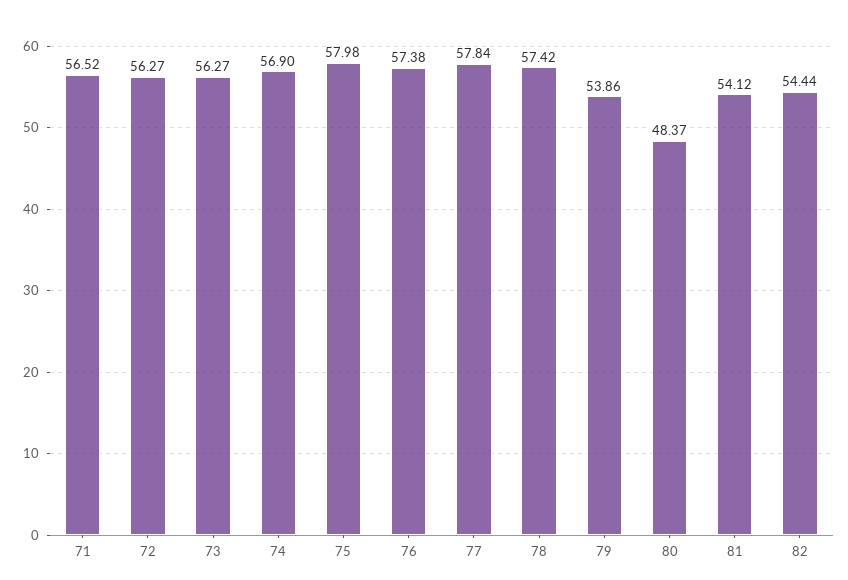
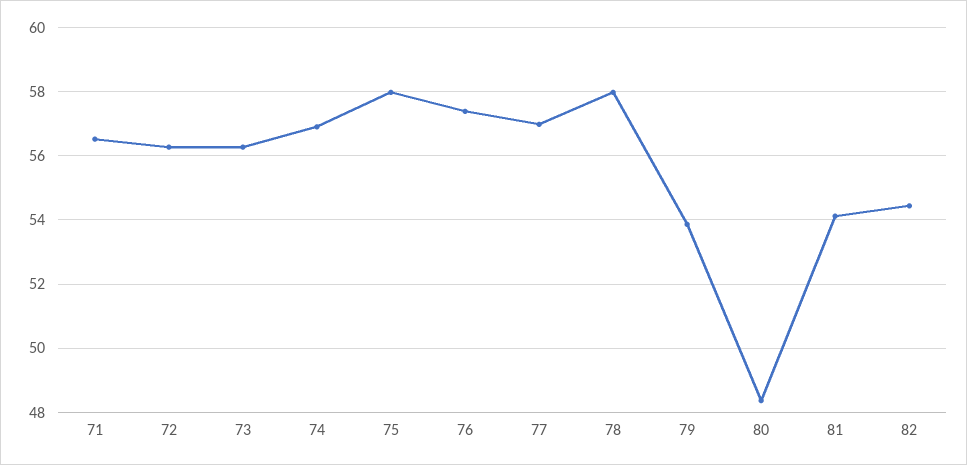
77: 57.84 -> 57
78: 57.42 -> 58

